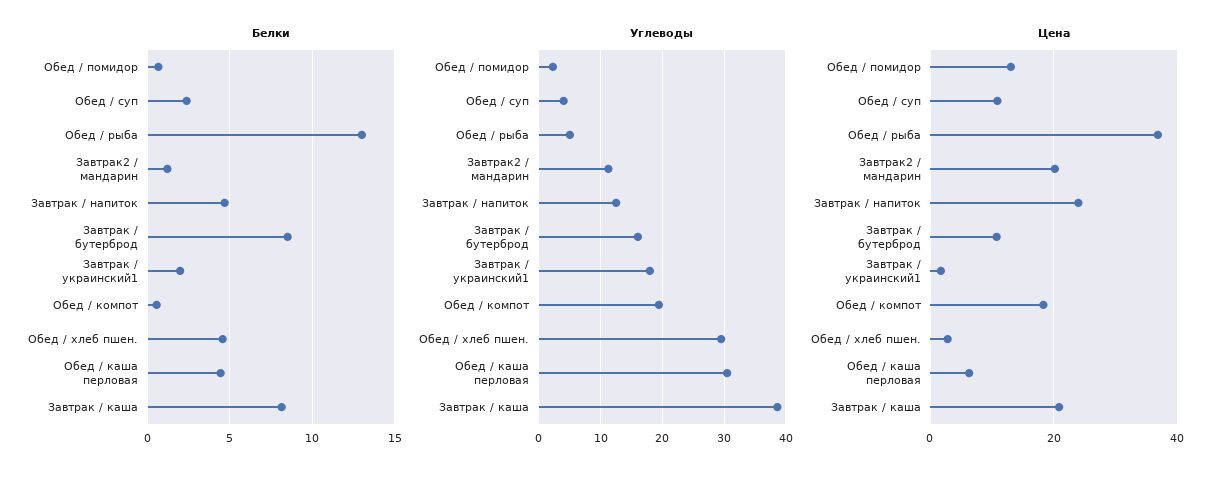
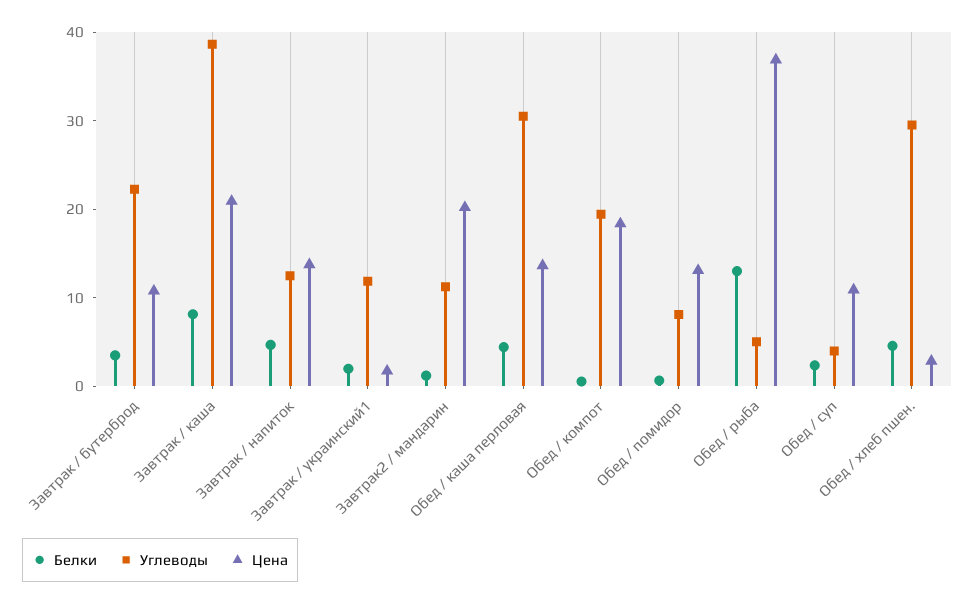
Белки, Завтрак / бутерброд: 8.5 -> 4
Углеводы, Обед / помидор: 2 -> 8
Углеводы, Завтрак / бутерброд: 16 -> 22
Углеводы, Завтрак / украинский1: 18 -> 12
Цена, Завтрак / напиток: 24 -> 14
Цена, Обед / каша перловая: 6 -> 14

